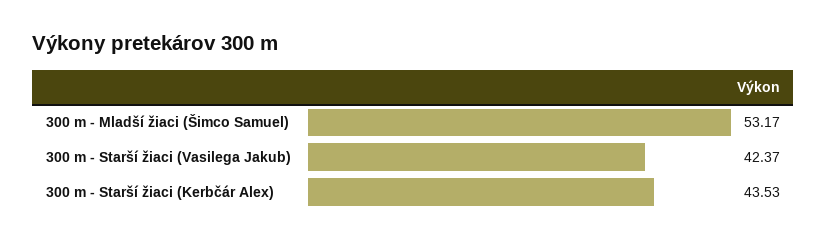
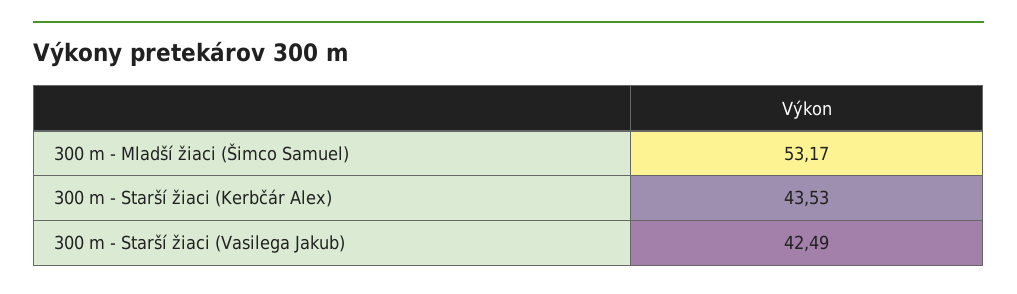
300 m - Starší žiaci (Vasilega Jakub): 42.37 -> 42.49

